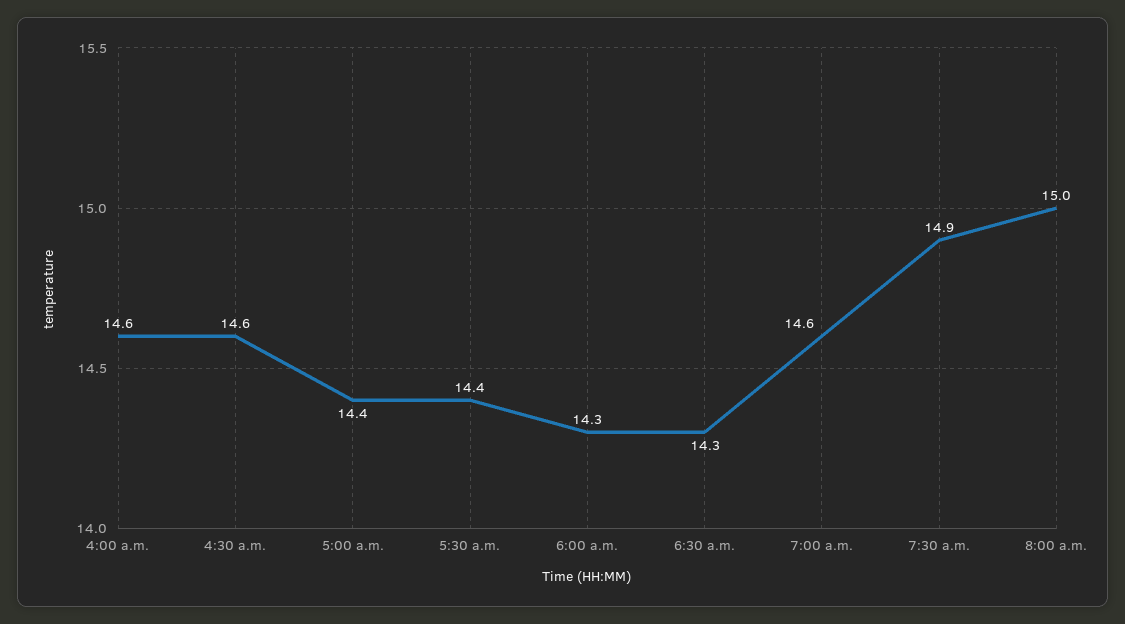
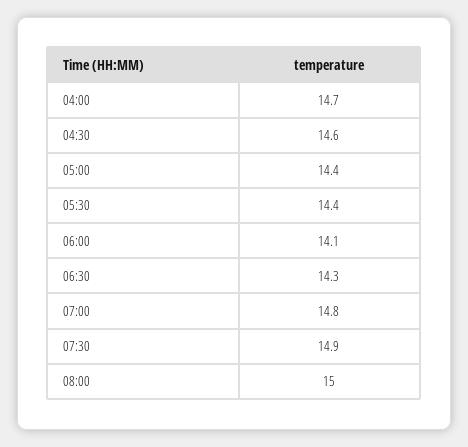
4:00 a.m.: 14.6 -> 14.7
6:00 a.m.: 14.3 -> 14.1
7:00 a.m.: 14.6 -> 14.8

